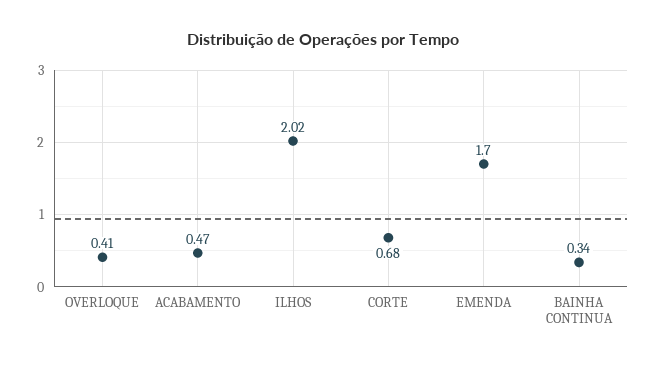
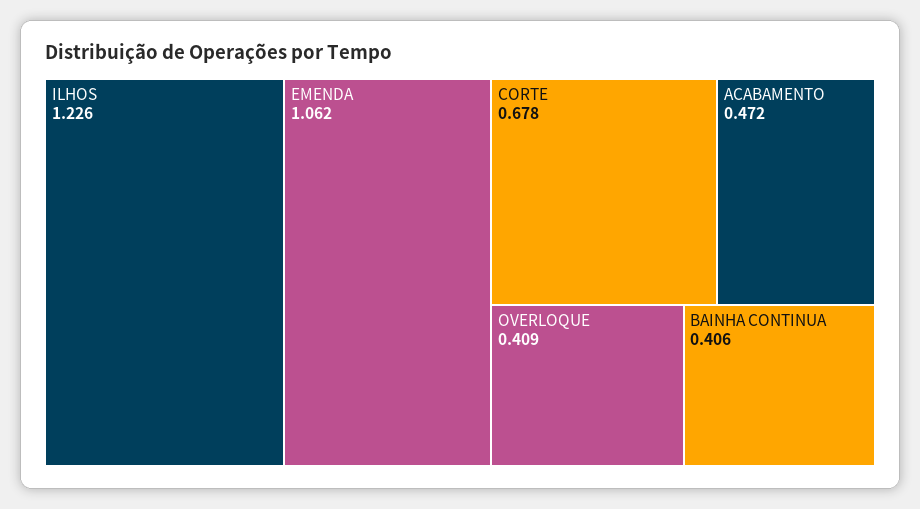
ILHOS: 2.02 -> 1.226
EMENDA: 1.7 -> 1.062
BAINHA CONTINUA: 0.34 -> 0.406

